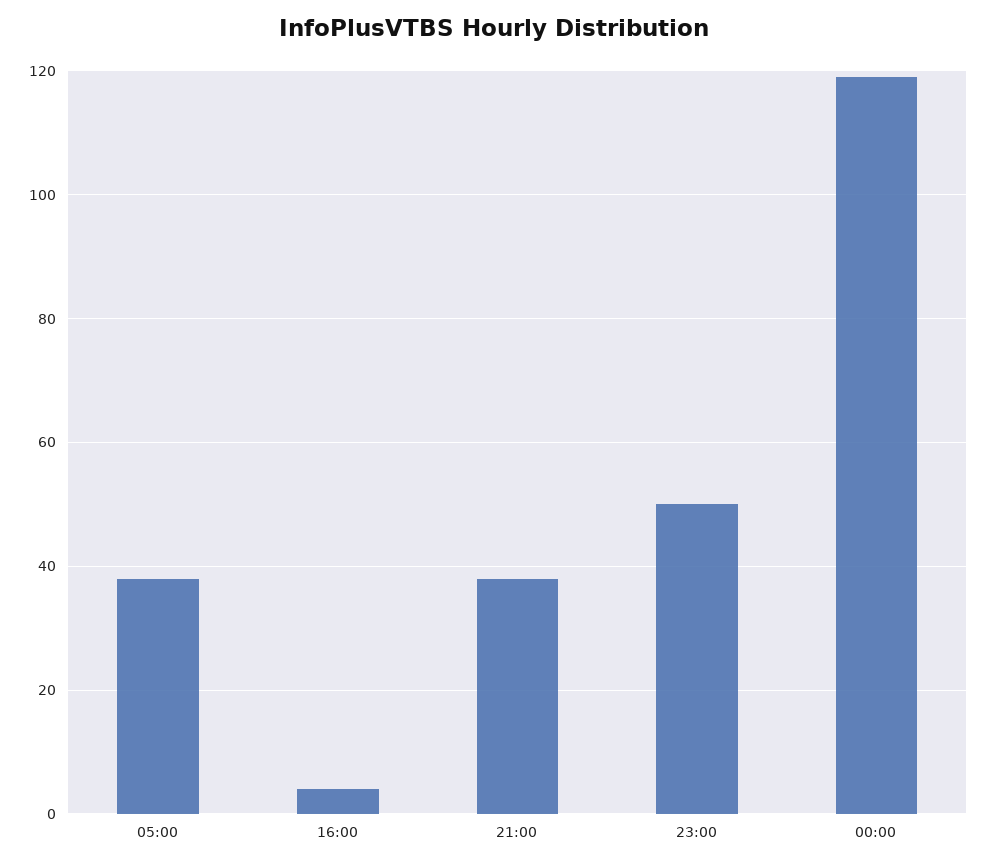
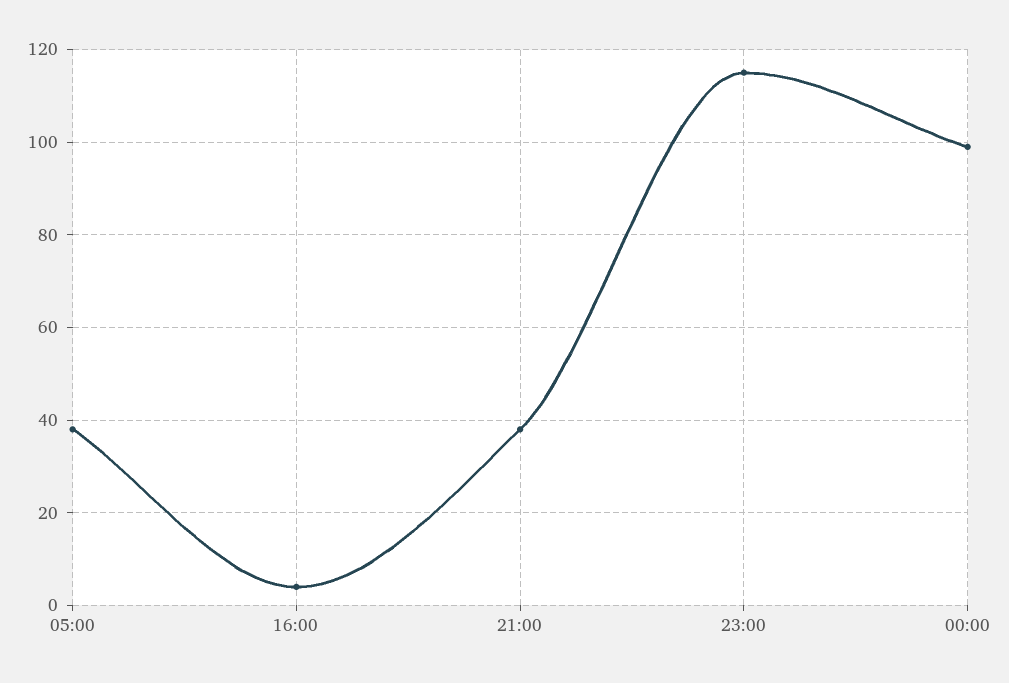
23:00: 50 -> 115
00:00: 120 -> 100

